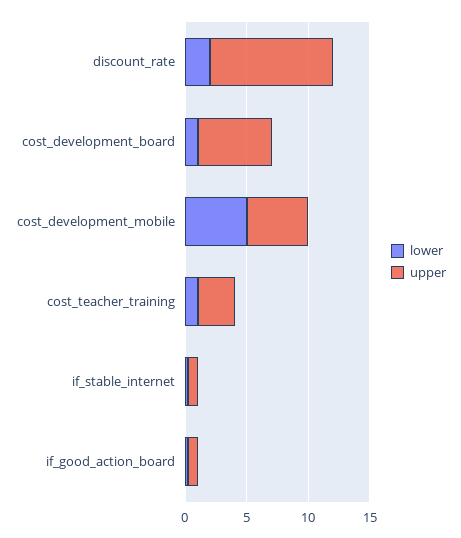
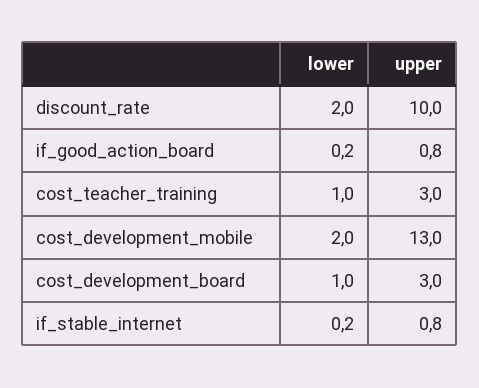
upper, cost_development_board: 6 -> 3
lower, cost_development_mobile: 5 -> 2
upper, cost_development_mobile: 5 -> 13

